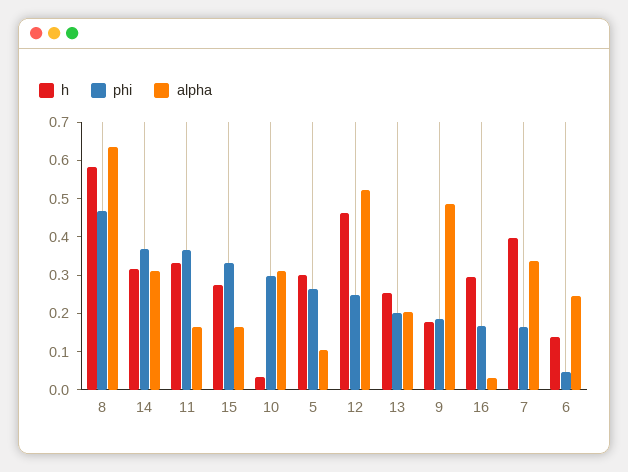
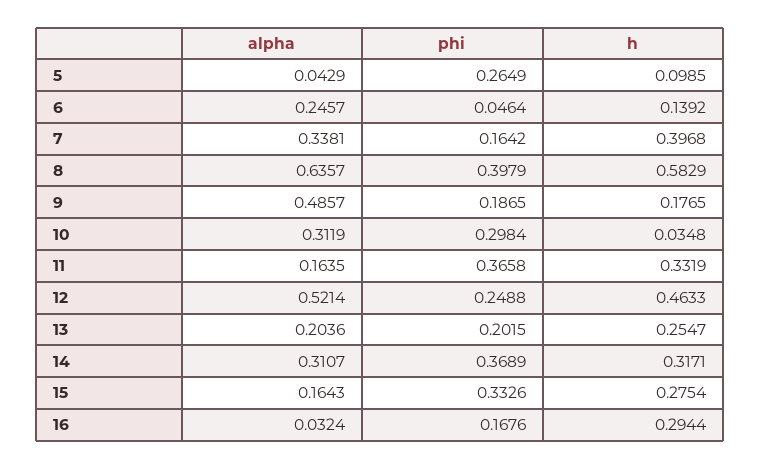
phi, 8: 0.475 -> 0.3979
h, 5: 0.3 -> 0.0985
alpha, 5: 0.1 -> 0.0429

